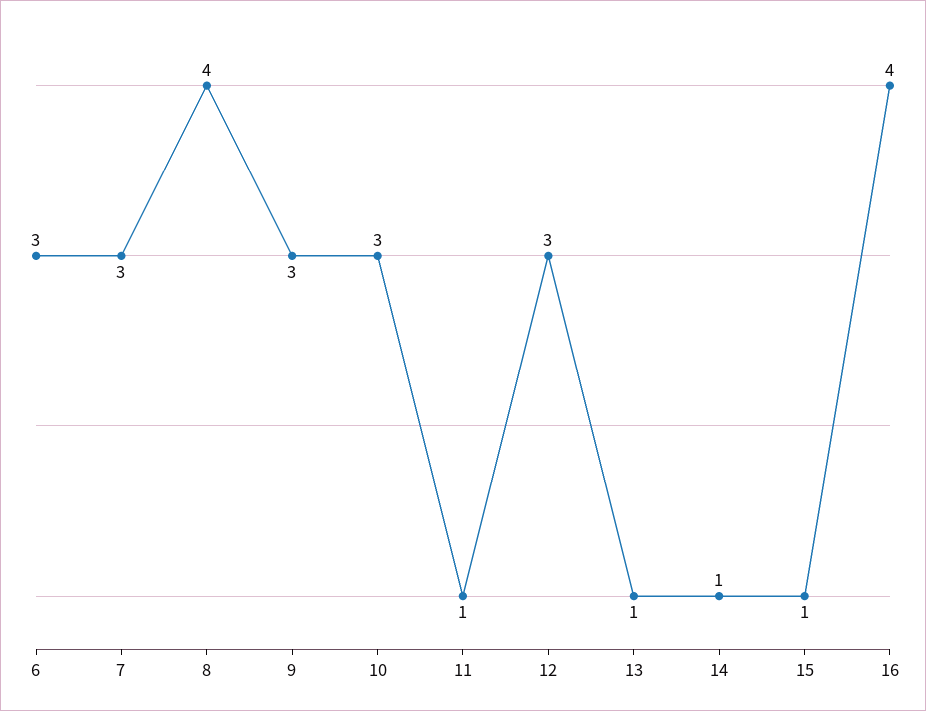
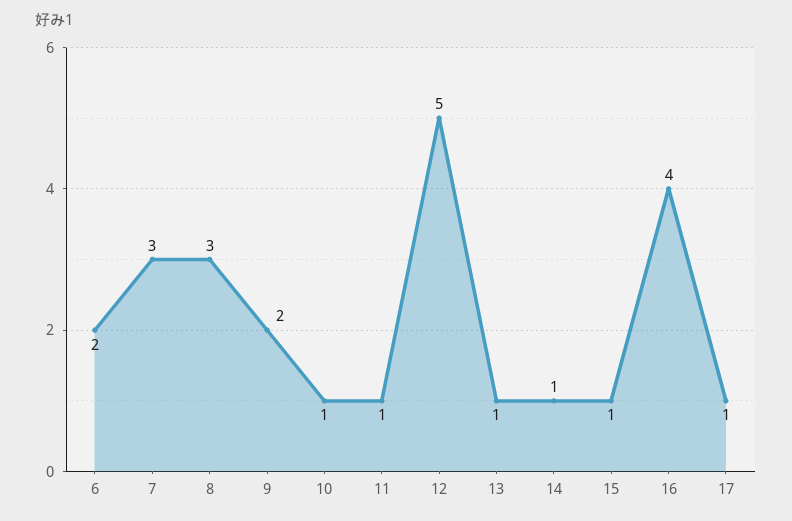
6: 3 -> 2
8: 4 -> 3
9: 3 -> 2
10: 3 -> 1
12: 3 -> 5
17: none -> 1

